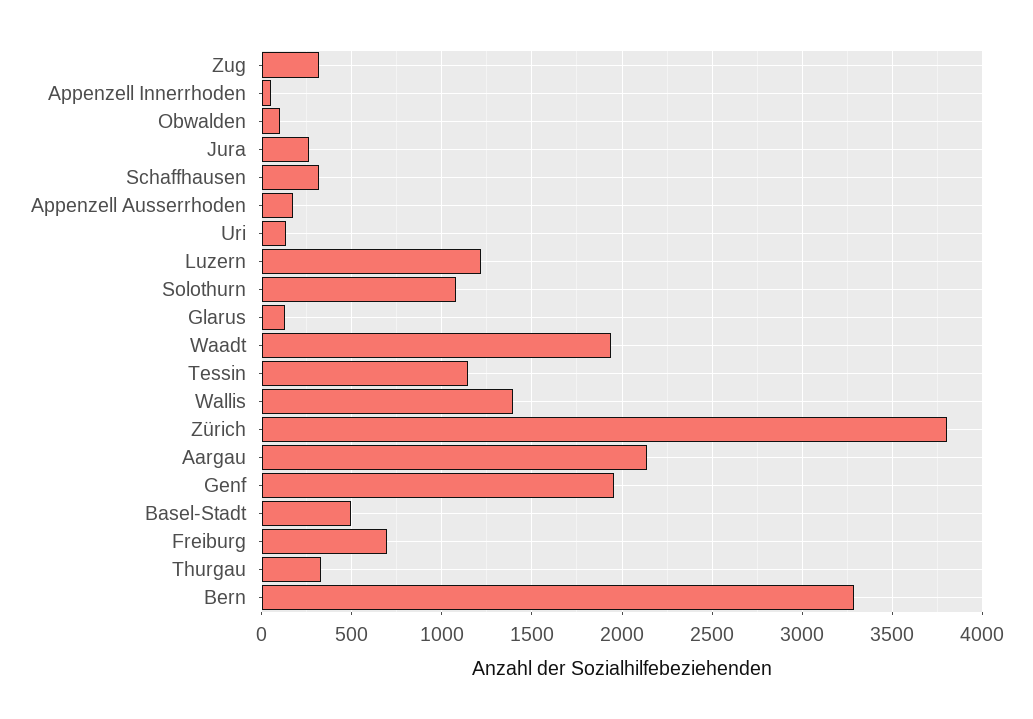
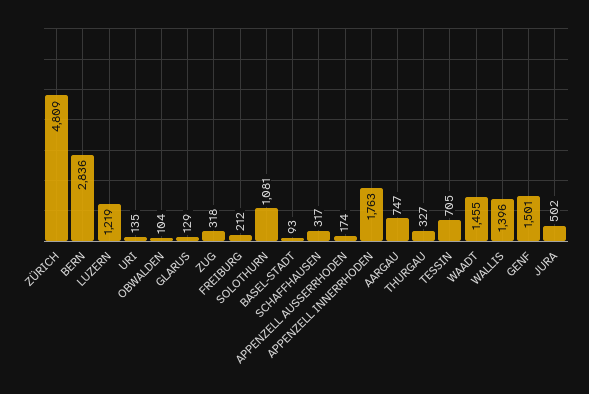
Appenzell Innerrhoden: 50 -> 1763
Jura: 250 -> 502
Waadt: 1950 -> 1455
Tessin: 1150 -> 705
Zürich: 3800 -> 4809
Aargau: 2150 -> 747
Genf: 1950 -> 1501
Basel-Stadt: 500 -> 93
Freiburg: 700 -> 212
Bern: 3300 -> 2836

